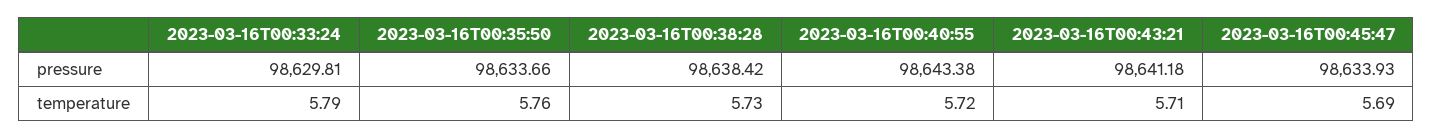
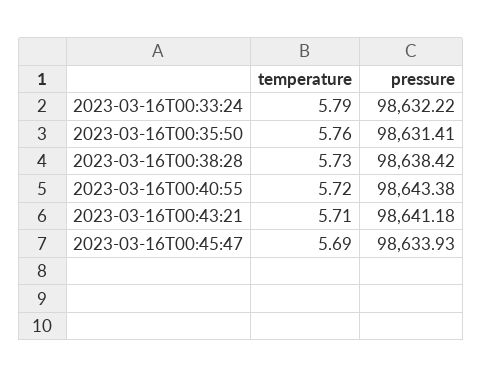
2023-03-16T00:33:24, pressure: 98629.81 -> 98632.22
2023-03-16T00:35:50, pressure: 98633.66 -> 98631.41

